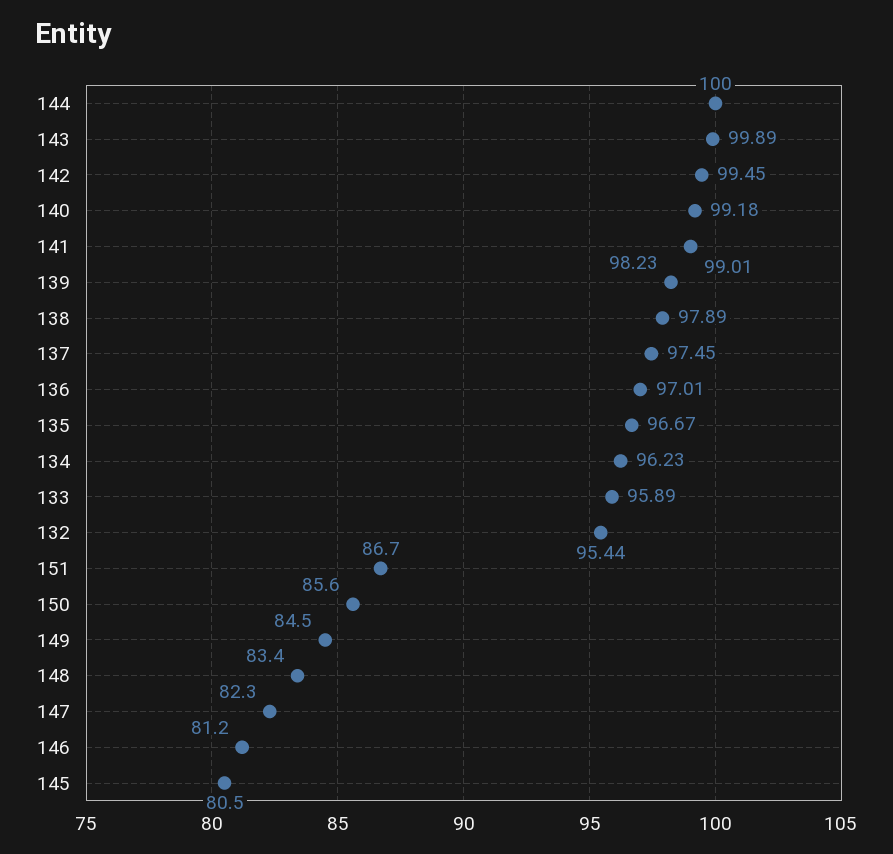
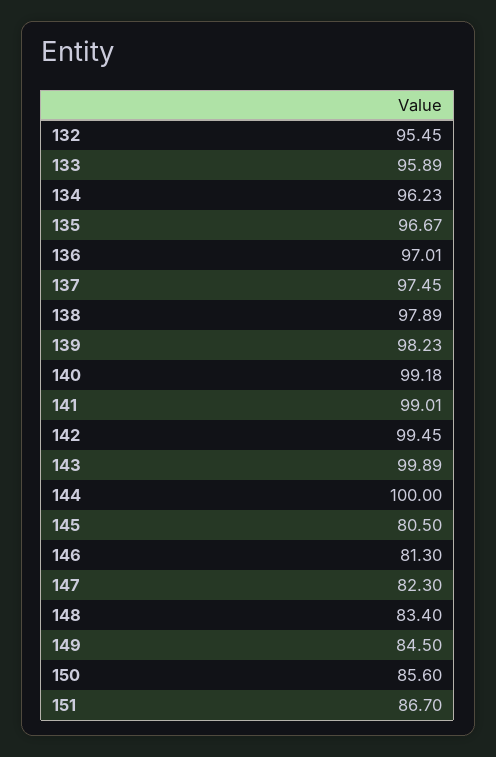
132: 95.44 -> 95.45
146: 81.2 -> 81.3

